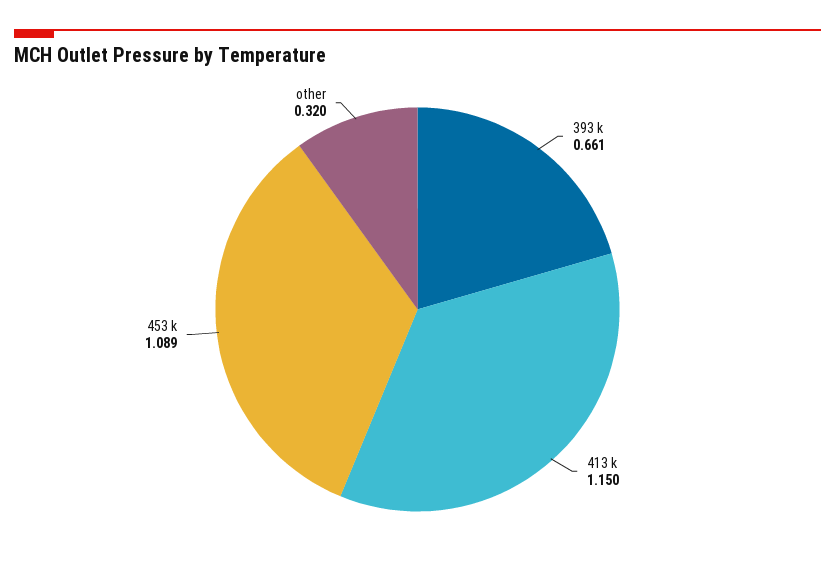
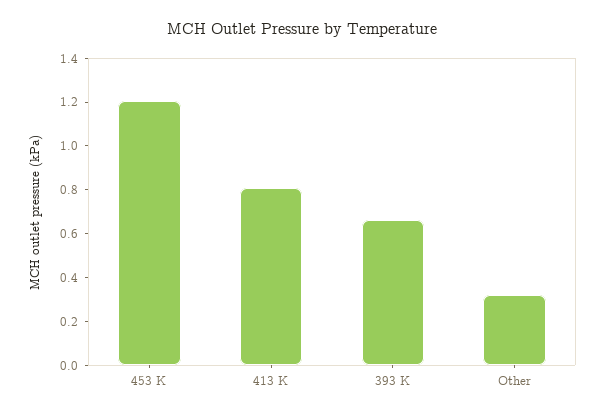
413 k: 1.15 -> 0.8
453 k: 1.089 -> 1.2

